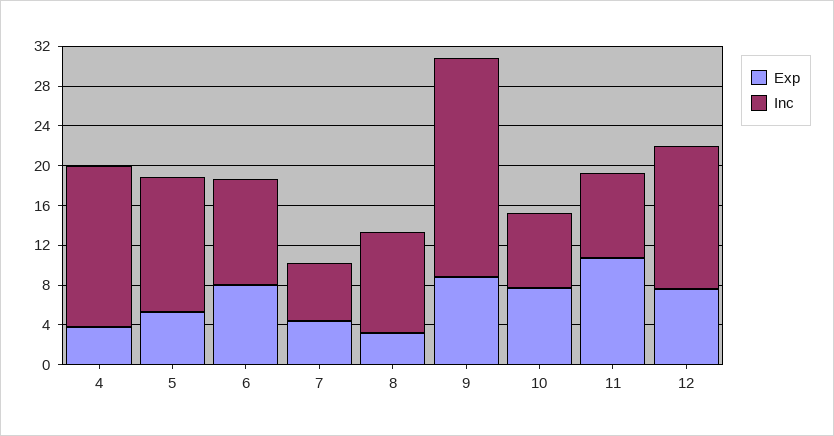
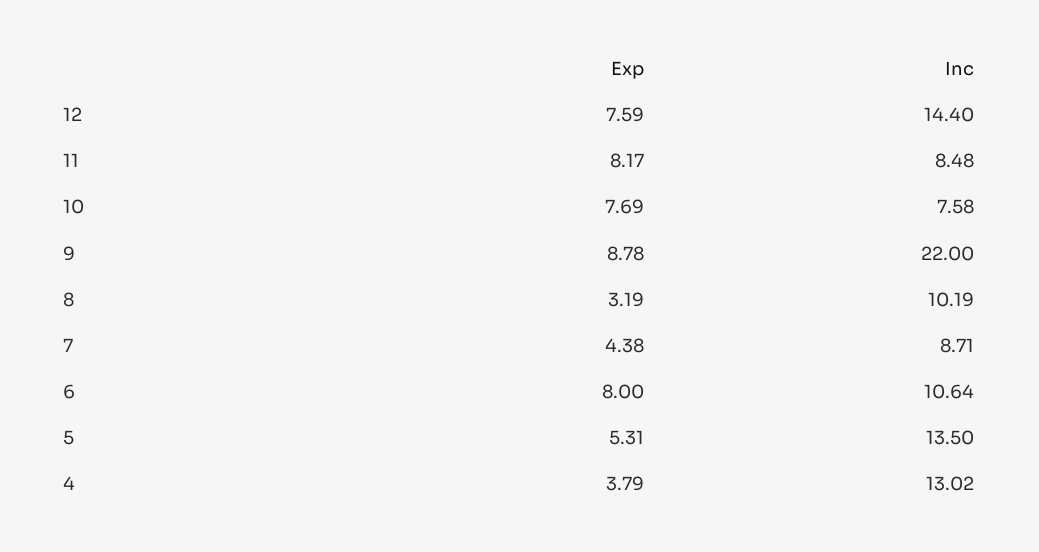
Inc, 4: 16 -> 13.02
Inc, 7: 6 -> 8.71
Exp, 11: 11 -> 8.17

